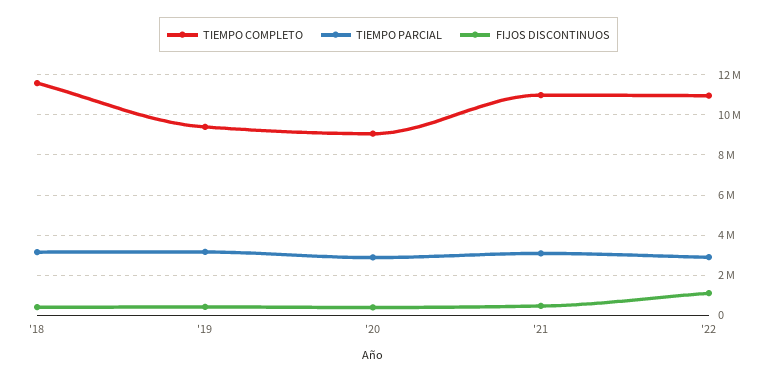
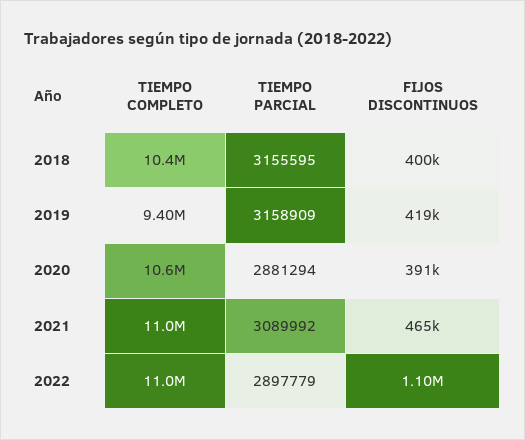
TIEMPO COMPLETO, '18: 11500000 -> 10400000
TIEMPO COMPLETO, '20: 9000000 -> 10600000

